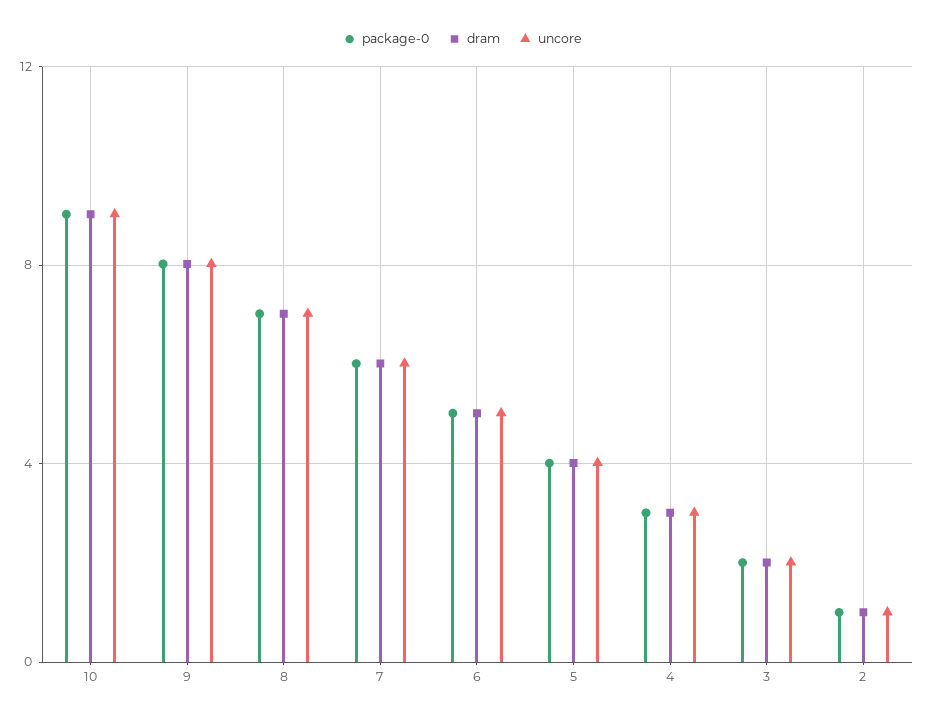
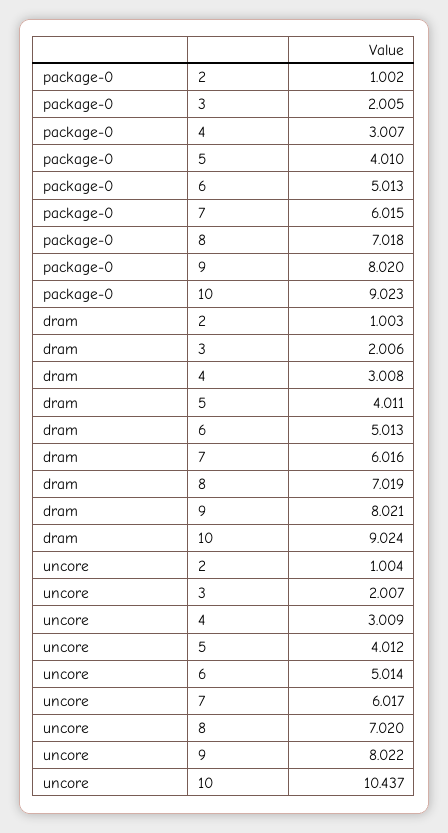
uncore, 10: 9 -> 10.437

